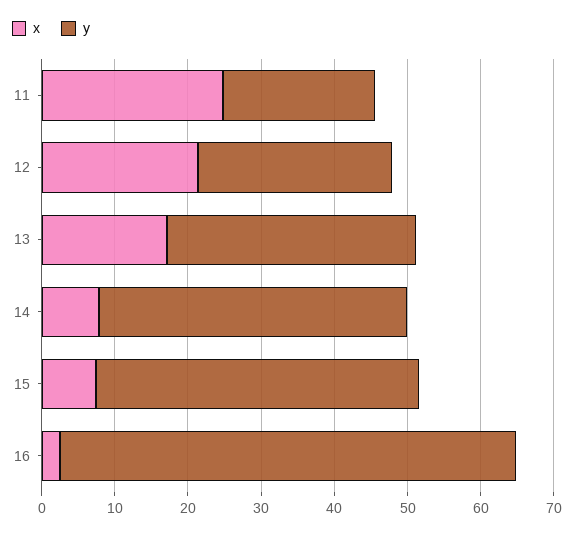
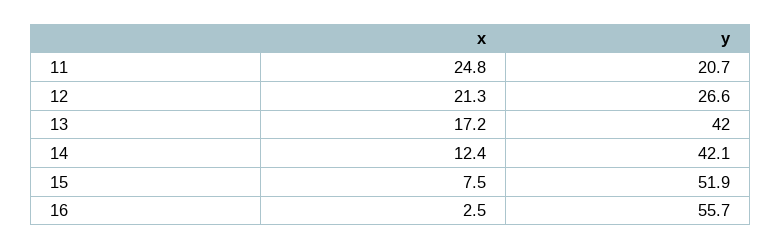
y, 13: 34 -> 42
x, 14: 8 -> 12.4
y, 15: 44 -> 51.9
y, 16: 62 -> 55.7

